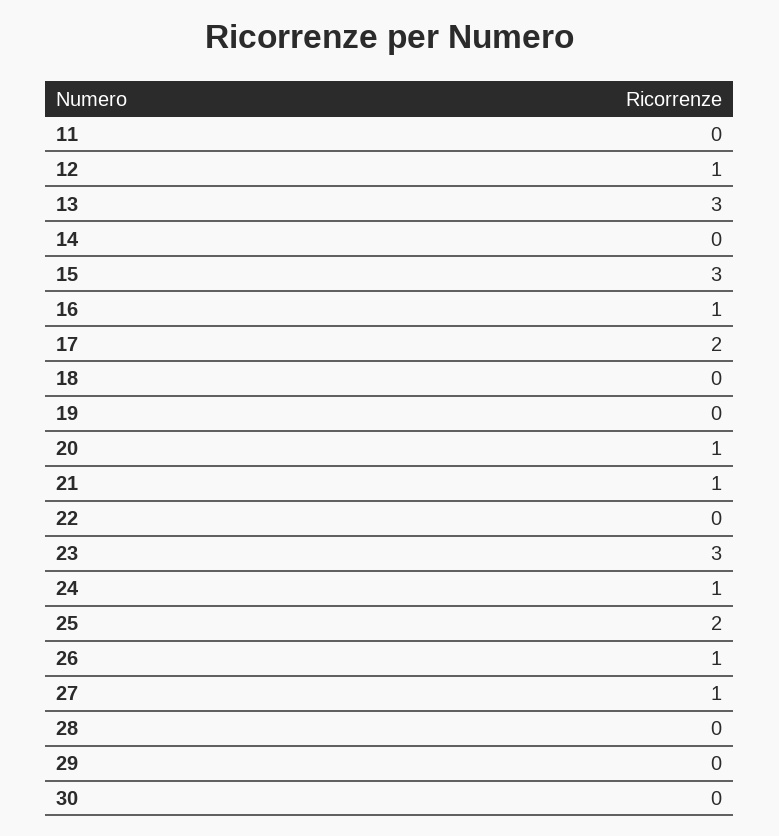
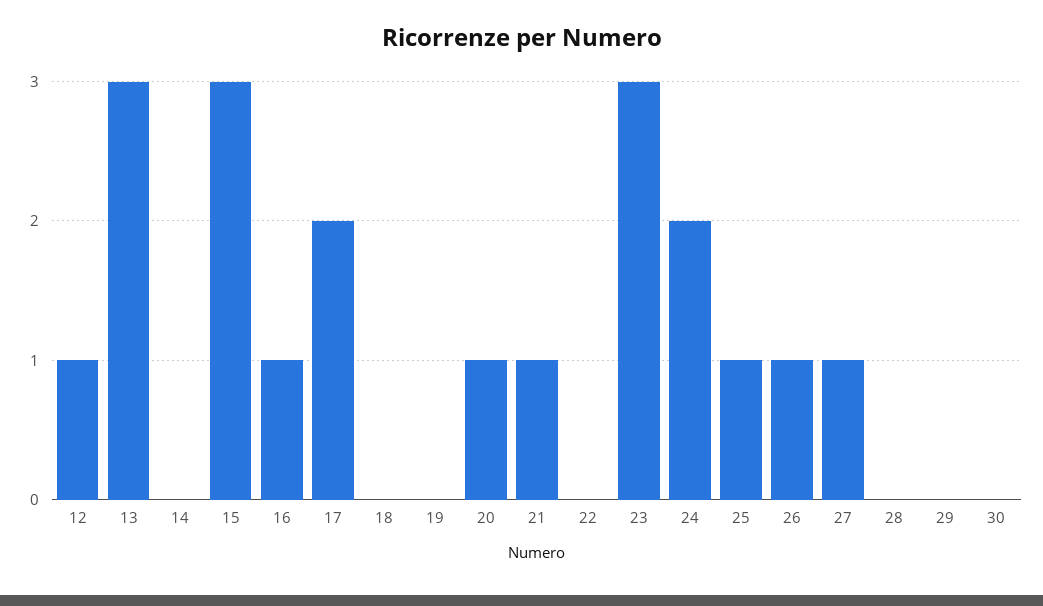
11: 0 -> none
24: 1 -> 2
25: 2 -> 1

